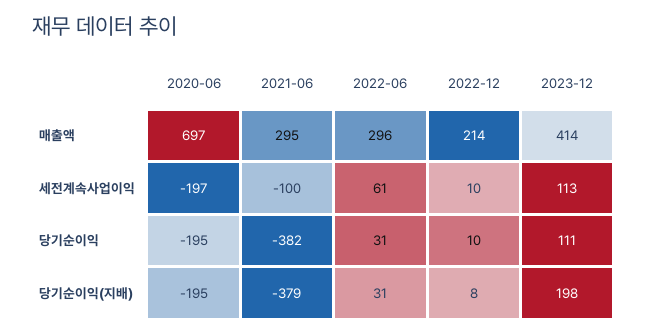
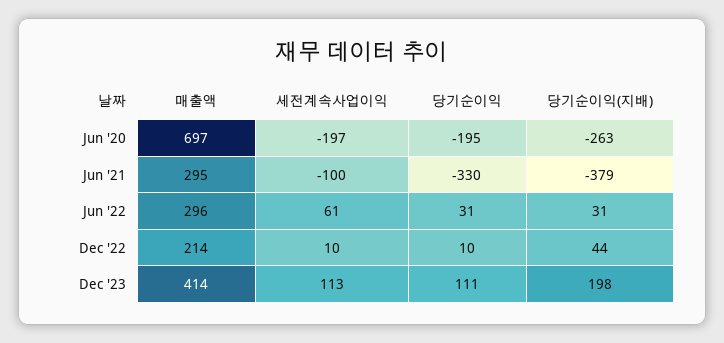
2021-06, 당기순이익: -382 -> -330
2020-06, 당기순이익(지배): -195 -> -263
2022-12, 당기순이익(지배): 8 -> 44

